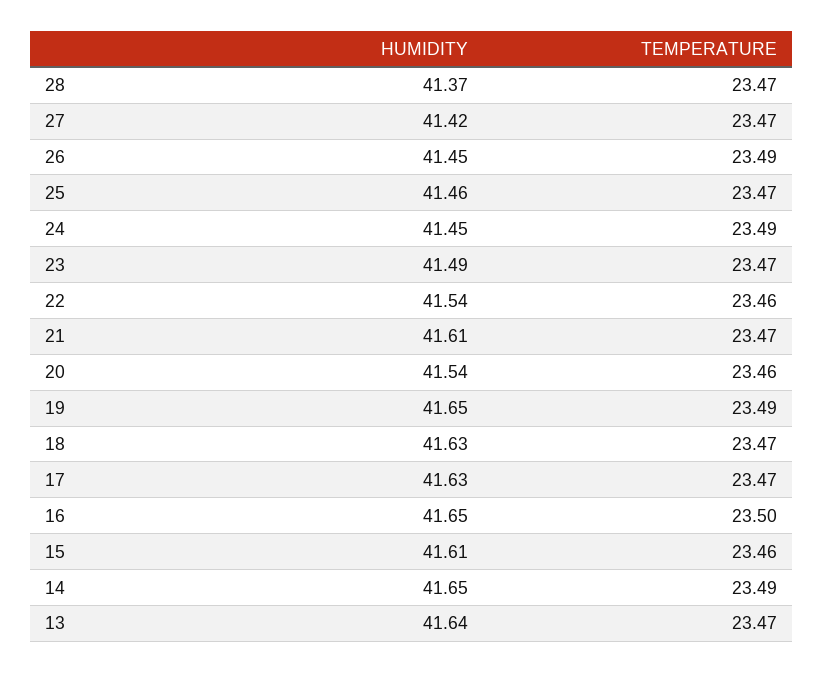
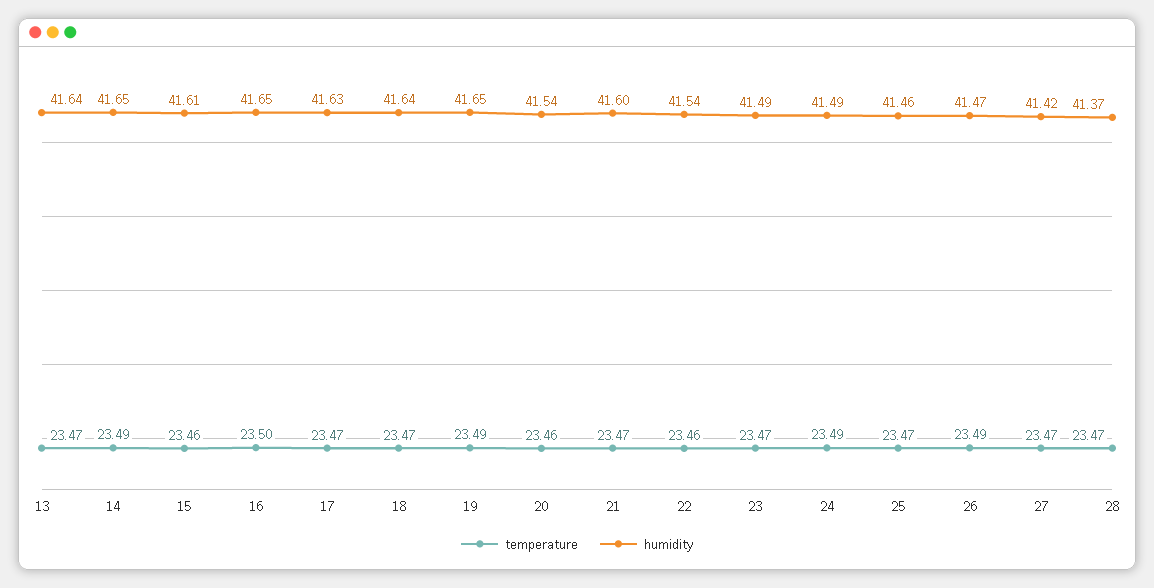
HUMIDITY, 26: 41.45 -> 41.47
HUMIDITY, 24: 41.45 -> 41.49
HUMIDITY, 21: 41.61 -> 41.6
HUMIDITY, 18: 41.63 -> 41.64

